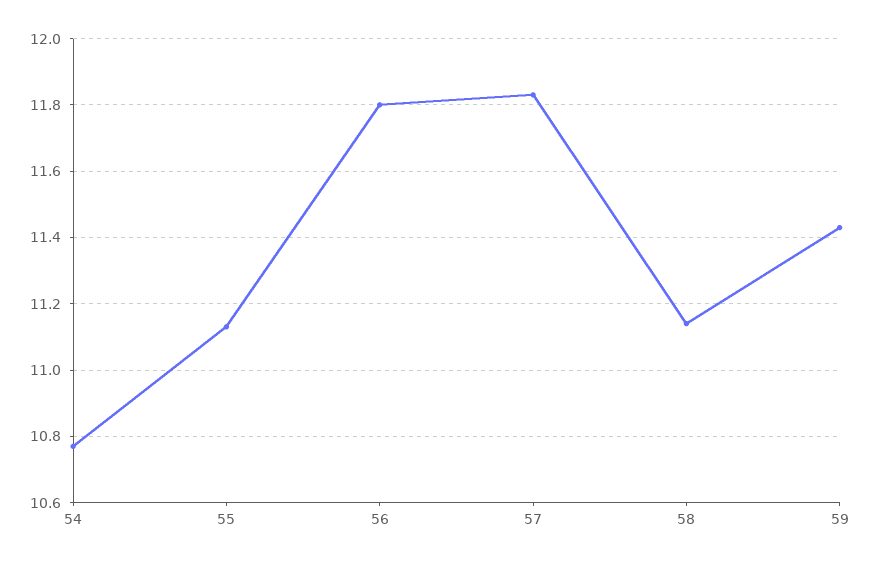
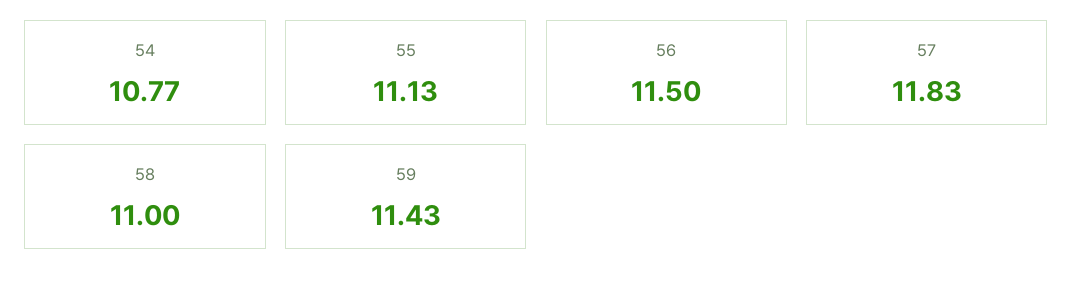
56: 11.8 -> 11.5
58: 11.15 -> 11

